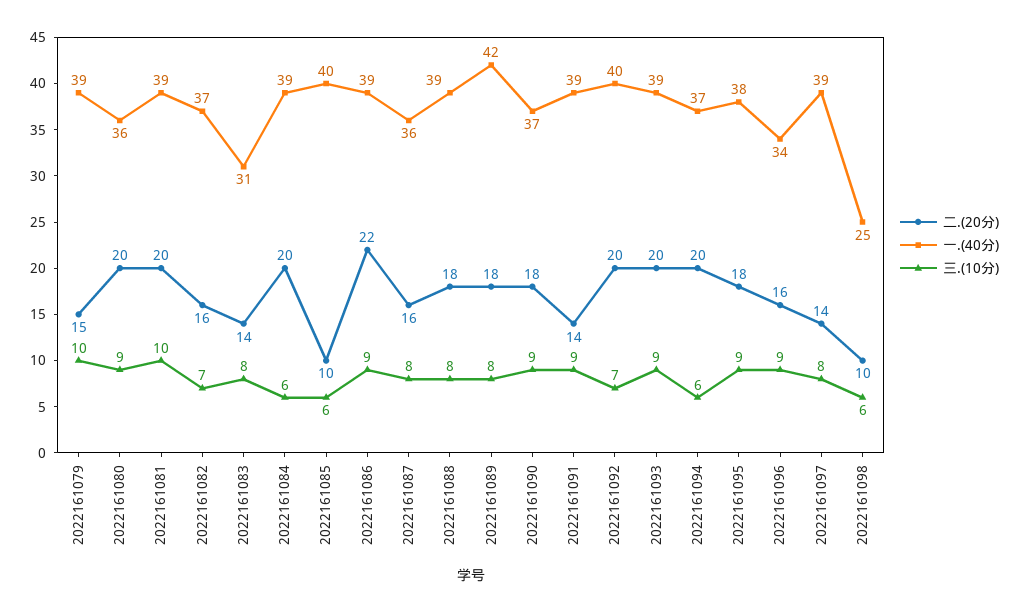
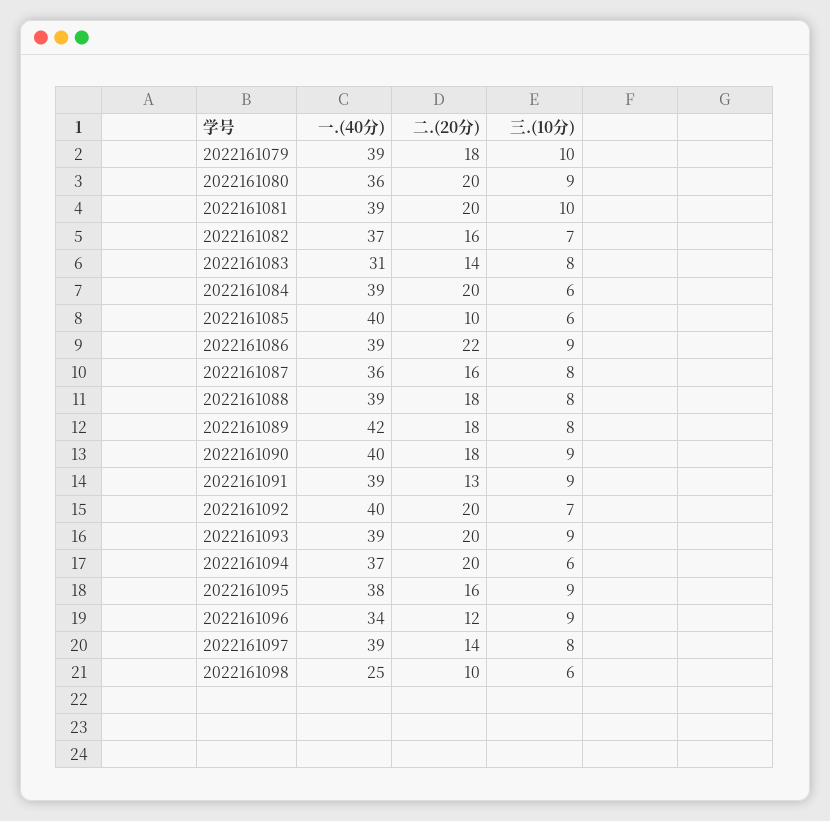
二.(20分), 2022161079: 15 -> 18
一.(40分), 2022161090: 37 -> 40
二.(20分), 2022161091: 14 -> 13
二.(20分), 2022161095: 18 -> 16
二.(20分), 2022161096: 16 -> 12

